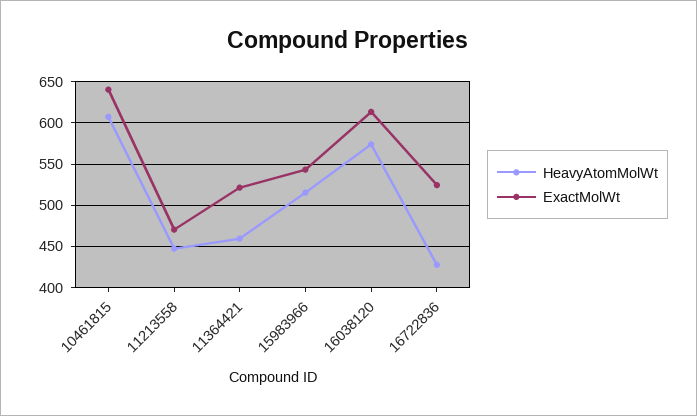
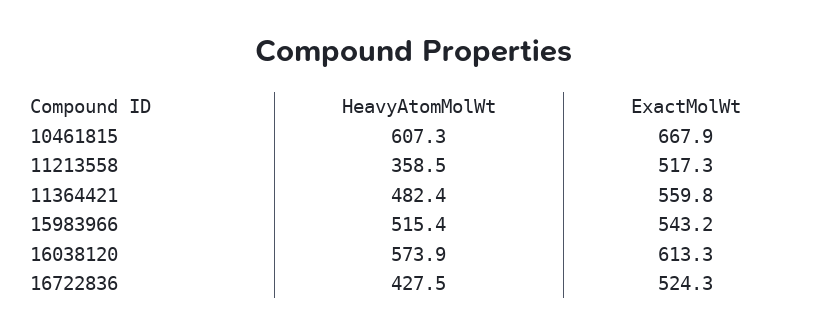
ExactMolWt, 10461815: 640 -> 667.9
HeavyAtomMolWt, 11213558: 450 -> 358.5
ExactMolWt, 11213558: 470 -> 517.3
HeavyAtomMolWt, 11364421: 460 -> 482.4
ExactMolWt, 11364421: 520 -> 559.8

